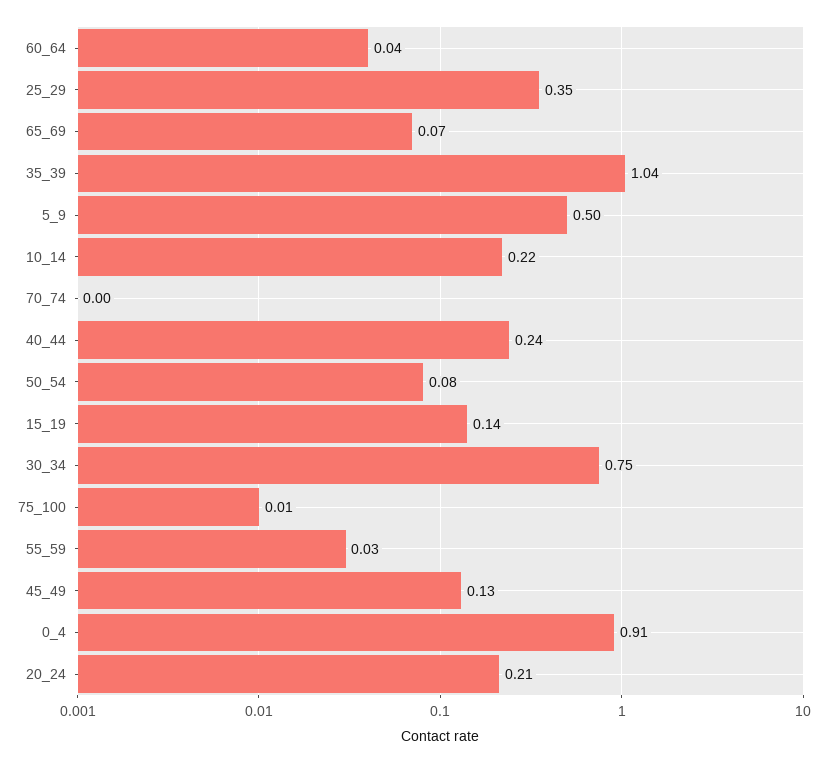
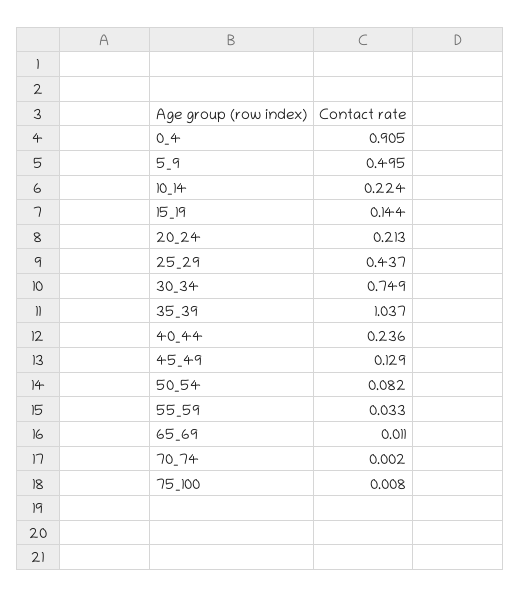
60_64: 0.04 -> none
25_29: 0.35 -> 0.437
65_69: 0.07 -> 0.011

